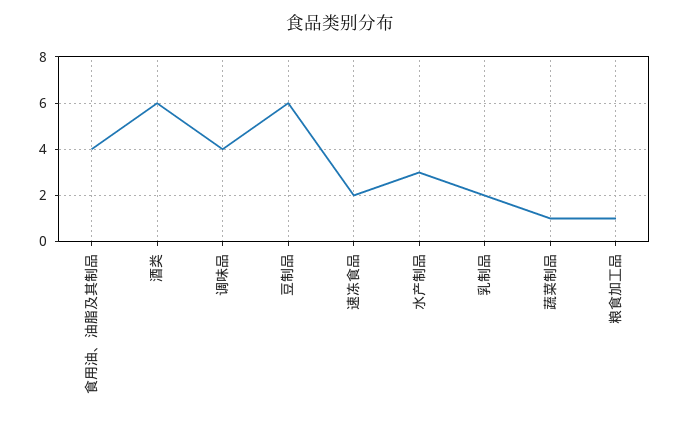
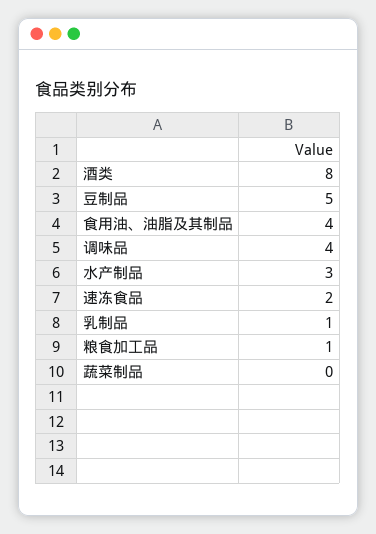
酒类: 6 -> 8
豆制品: 6 -> 5
乳制品: 2 -> 1
蔬菜制品: 1 -> 0

